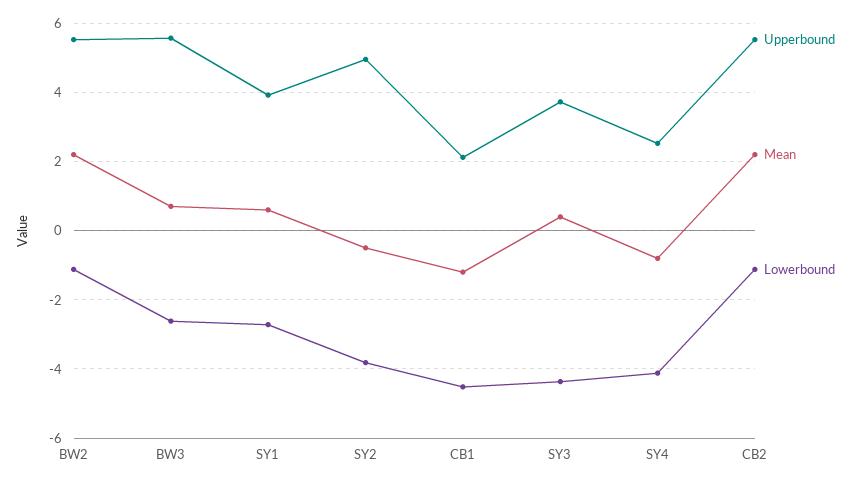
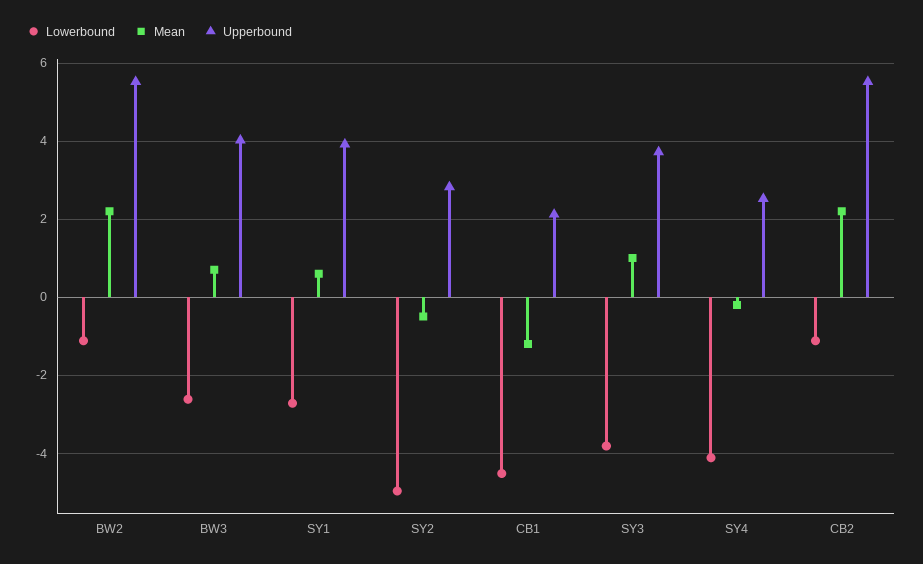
Upperbound, BW3: 5.6 -> 4
Upperbound, SY2: 5 -> 2.8
Lowerbound, SY2: -3.8 -> -5
Mean, SY3: 0.4 -> 1
Lowerbound, SY3: -4.4 -> -3.8
Mean, SY4: -0.8 -> -0.2

